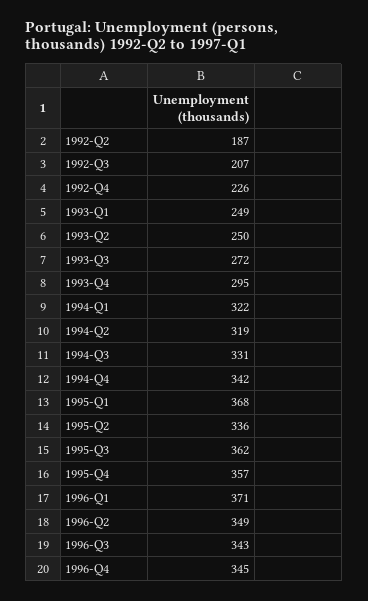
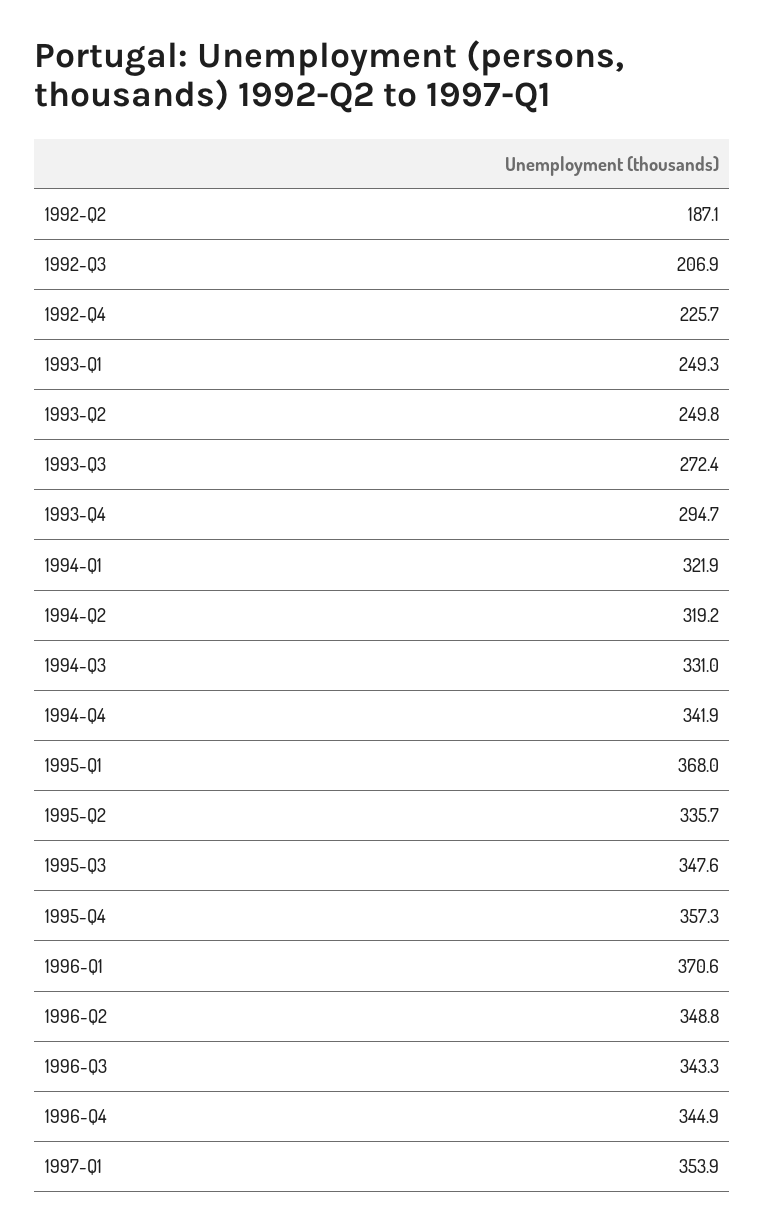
1995-Q3: 362 -> 347.6
1997-Q1: none -> 353.9

